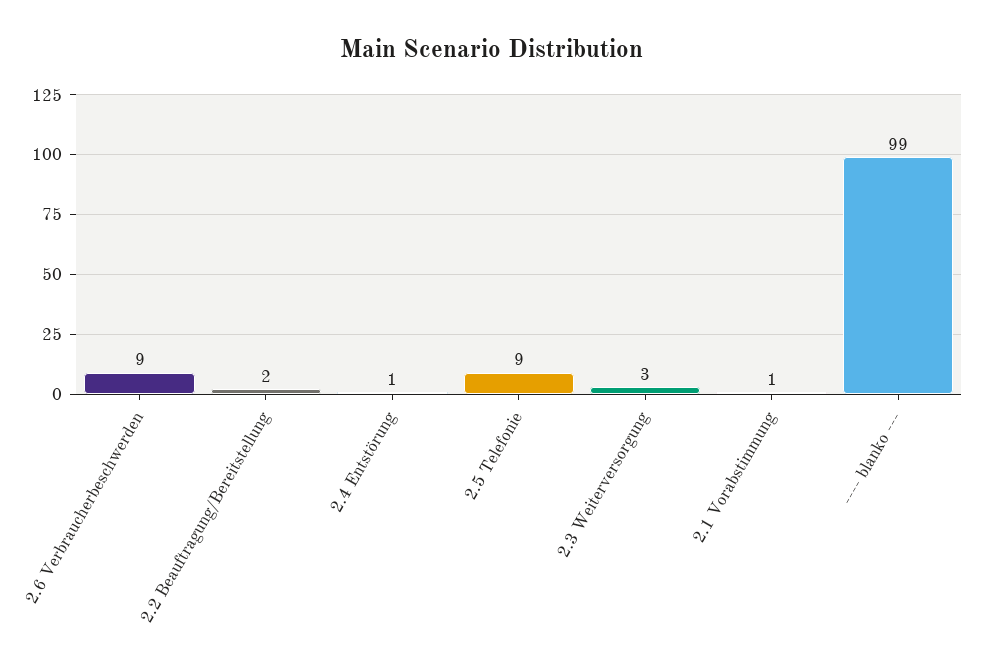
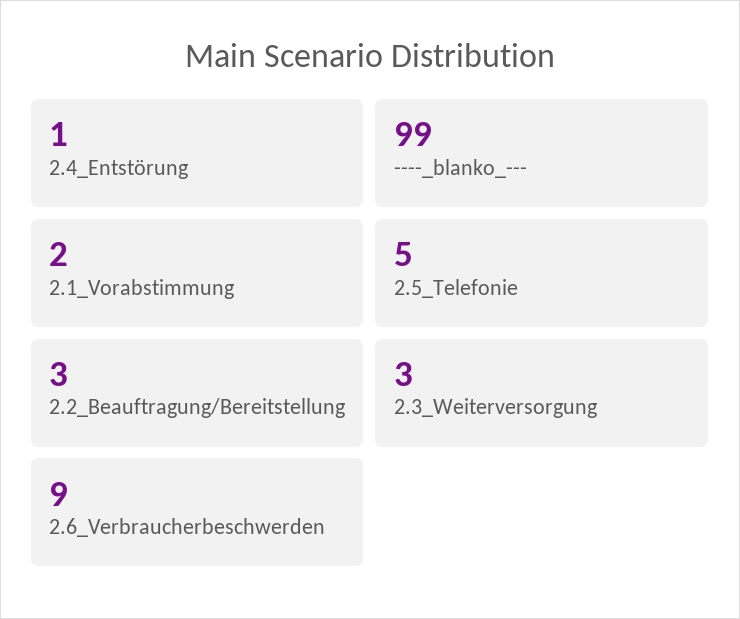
2.2 Beauftragung/Bereitstellung: 2 -> 3
2.5 Telefonie: 9 -> 5
2.1 Vorabstimmung: 1 -> 2

